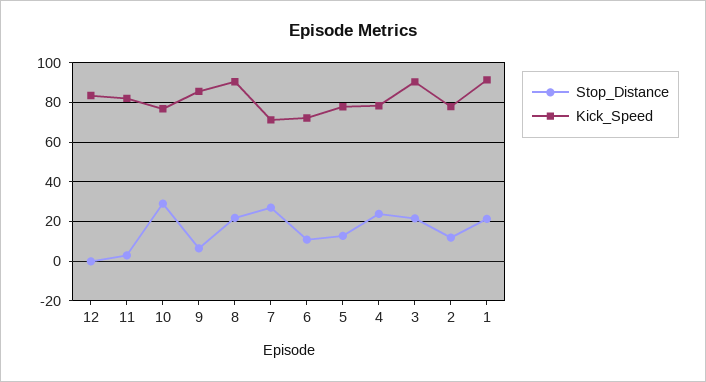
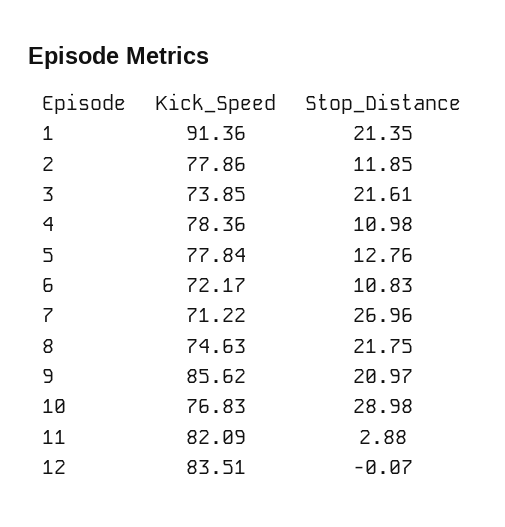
Stop_Distance, 9: 5 -> 20.97
Kick_Speed, 8: 90 -> 74.63
Stop_Distance, 4: 25 -> 10.98
Kick_Speed, 3: 90 -> 73.85

